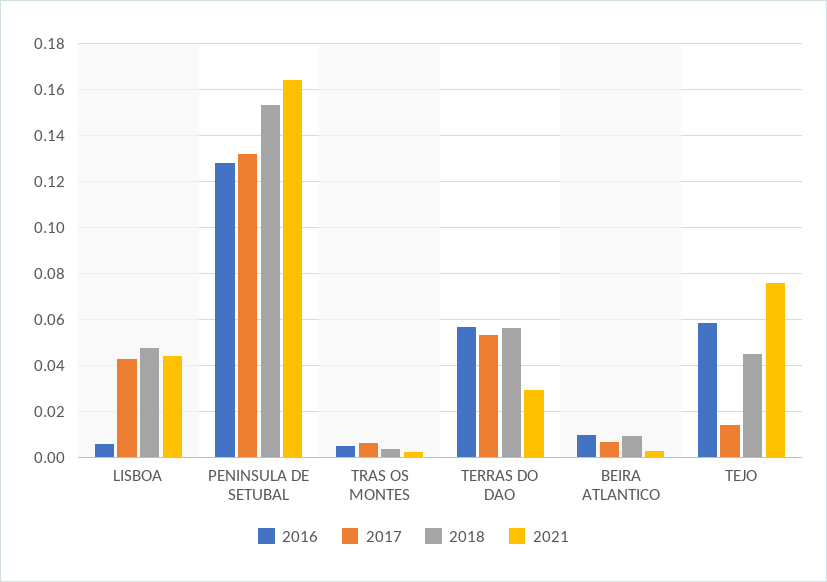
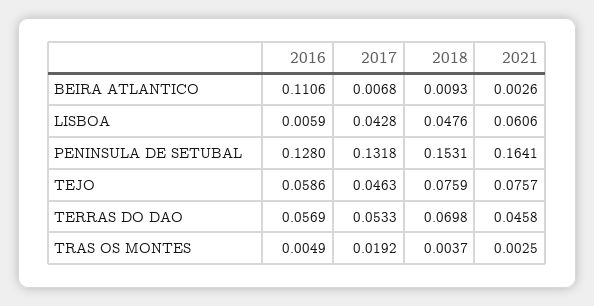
2021, LISBOA: 0.045 -> 0.0606
2017, TRAS OS MONTES: 0.005 -> 0.0192
2018, TERRAS DO DAO: 0.055 -> 0.0698
2021, TERRAS DO DAO: 0.03 -> 0.0458
2016, BEIRA ATLANTICO: 0.01 -> 0.1106
2017, TEJO: 0.015 -> 0.0463
2018, TEJO: 0.045 -> 0.0759

